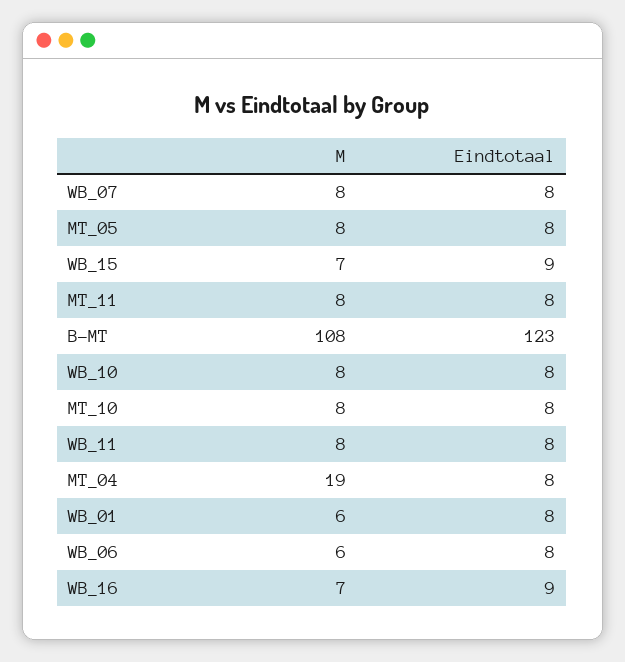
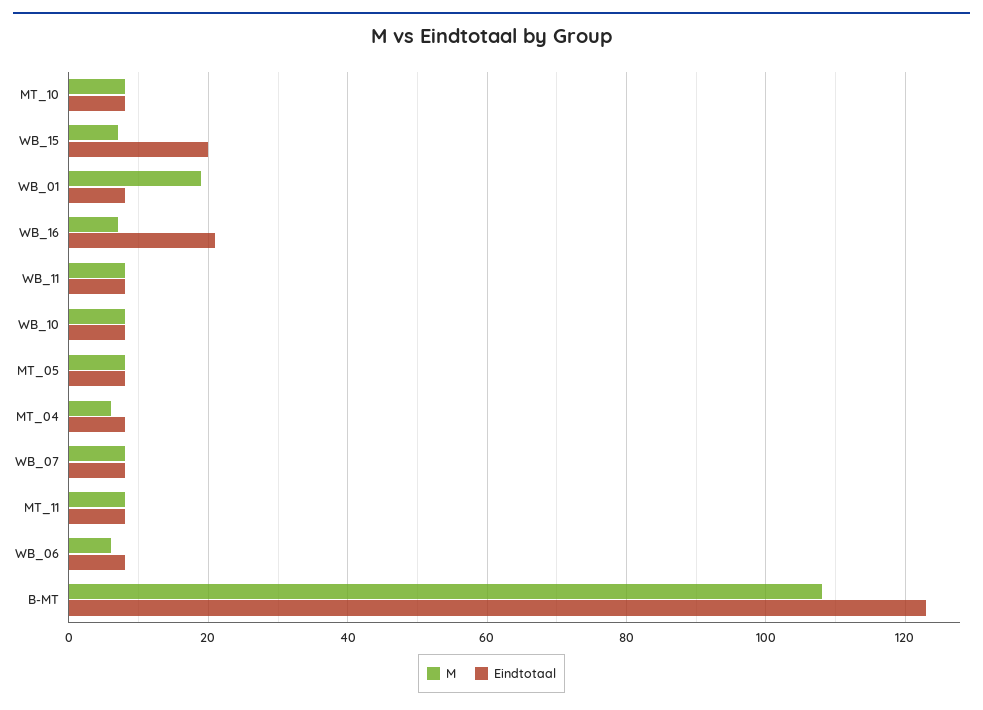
Eindtotaal, WB_15: 9 -> 20
M, MT_04: 19 -> 5
M, WB_01: 6 -> 20
Eindtotaal, WB_16: 9 -> 20

